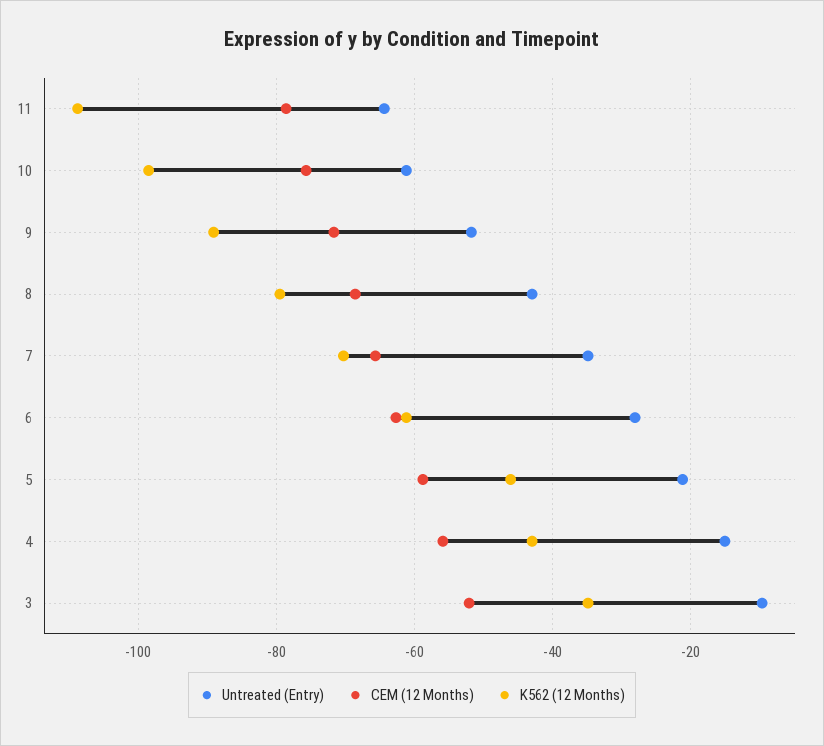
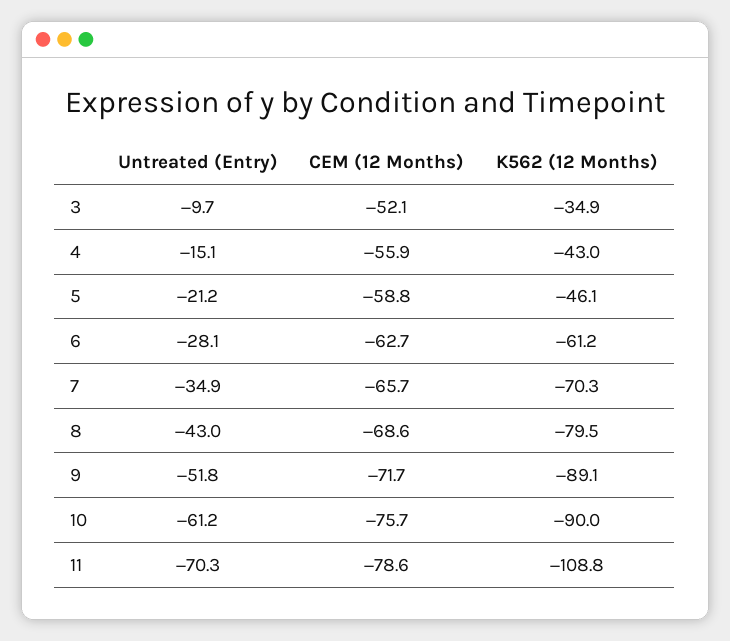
Untreated (Entry), 11: -64 -> -70.3
K562 (12 Months), 10: -98 -> -90

